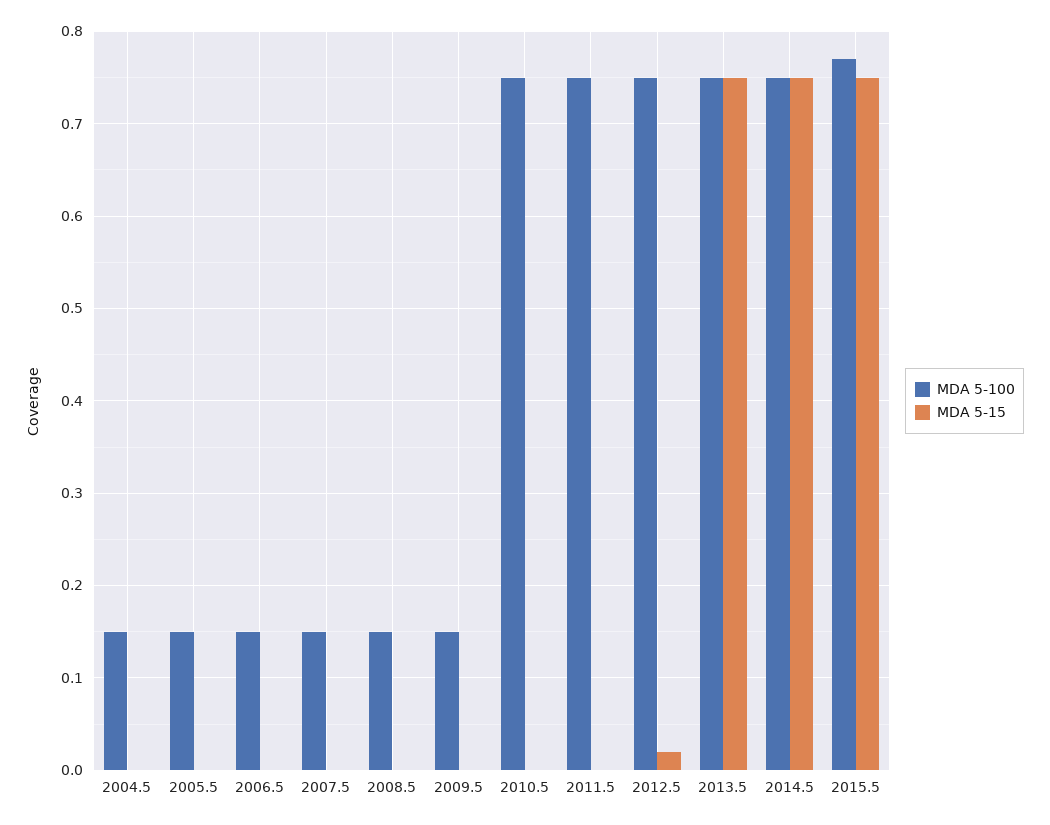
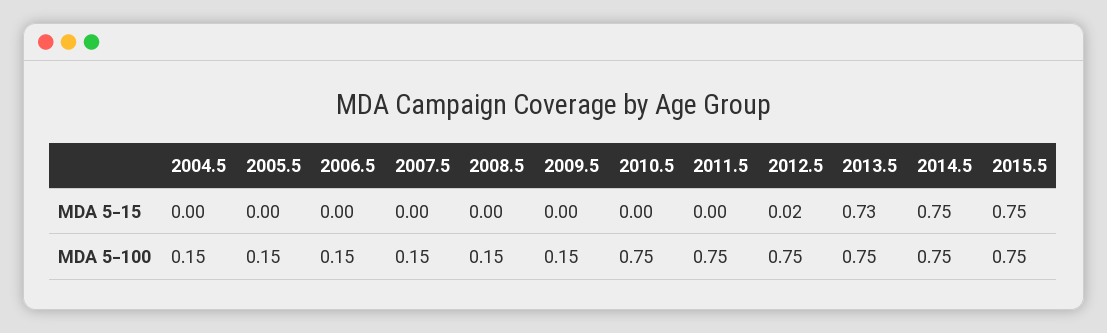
MDA 5-15, 2013.5: 0.75 -> 0.73
MDA 5-100, 2015.5: 0.77 -> 0.75

